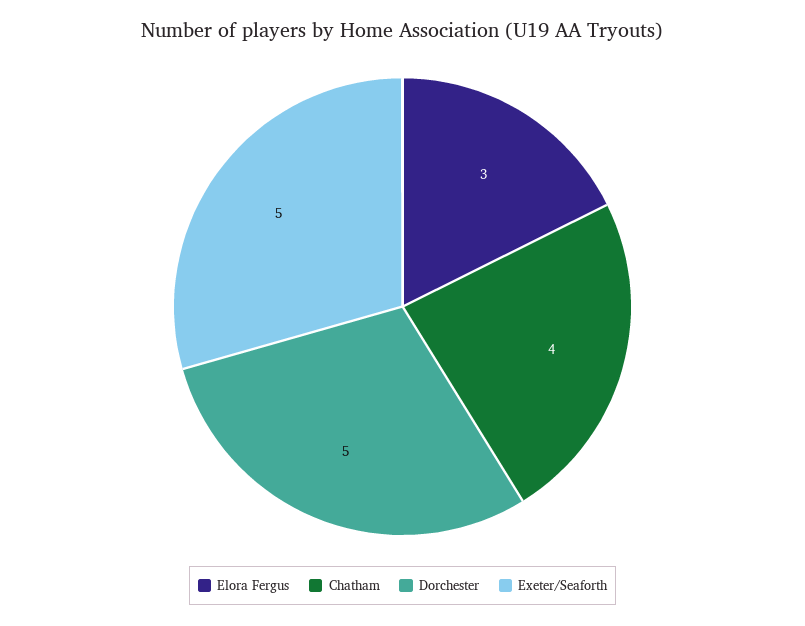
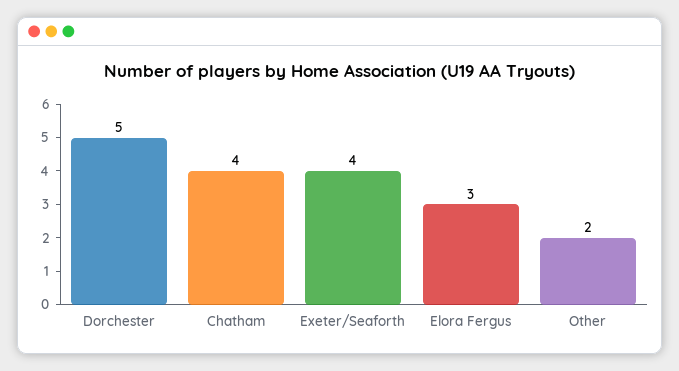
Exeter/Seaforth: 5 -> 4
Other: none -> 2

